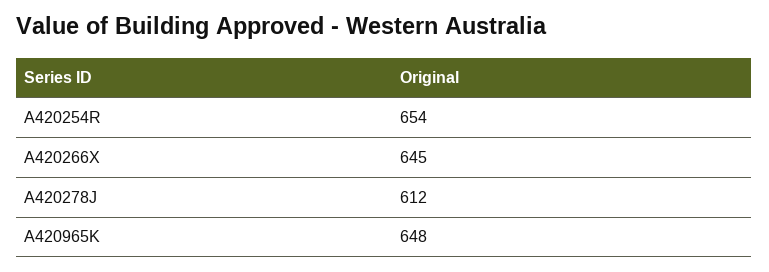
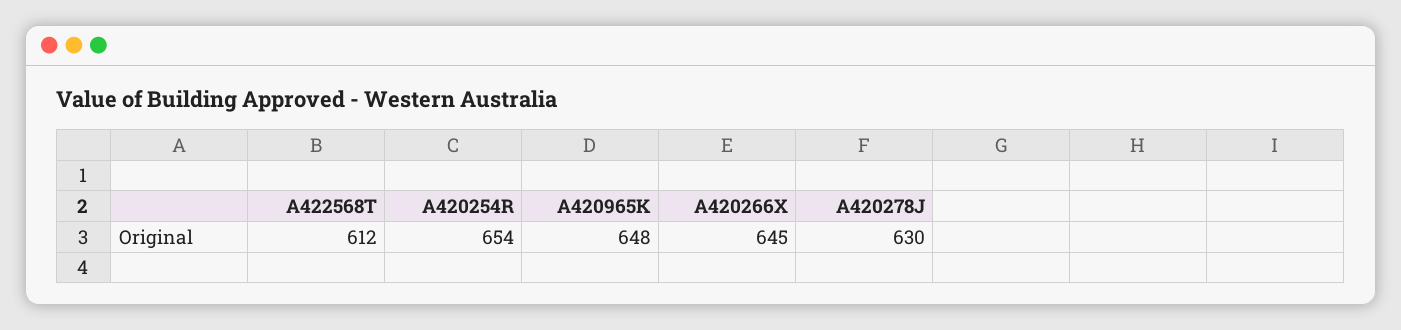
A420278J: 612 -> 630
A422568T: none -> 612

